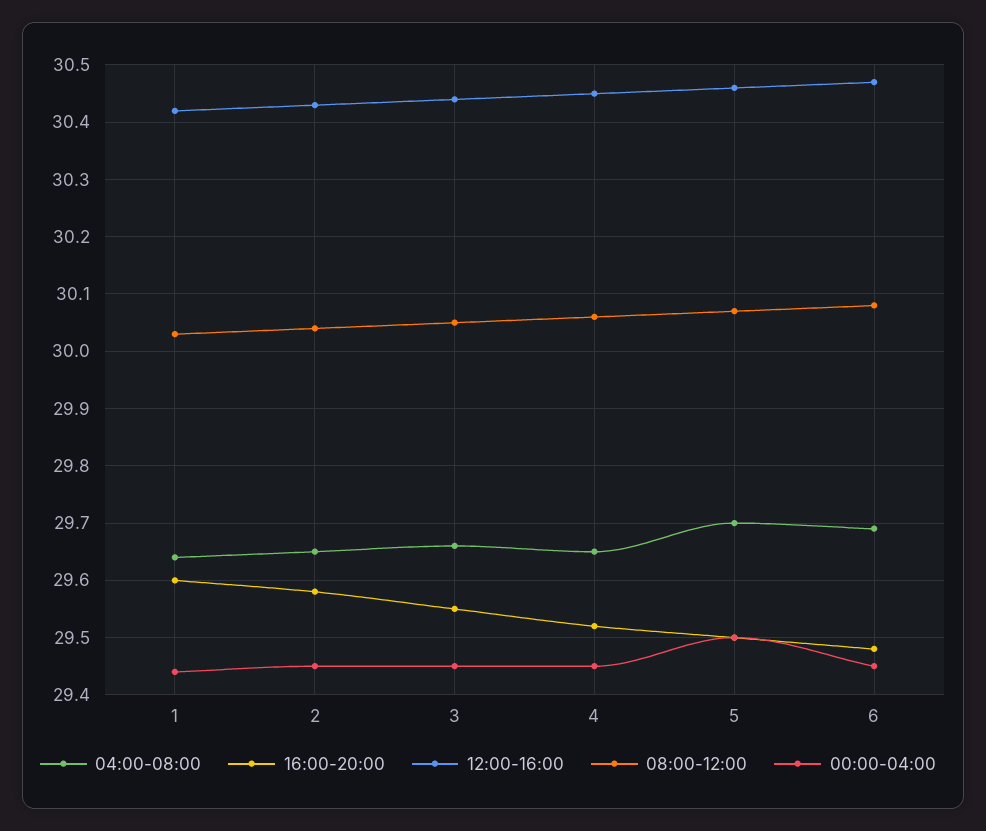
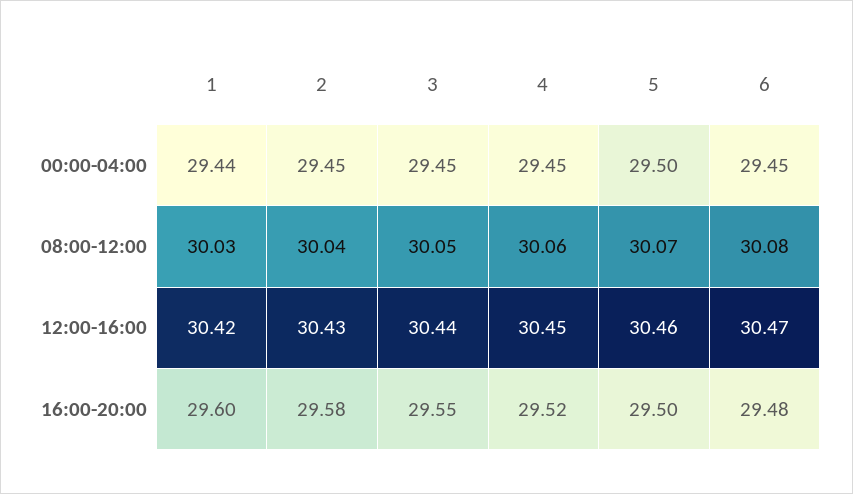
04:00-08:00, 1: 29.65 -> none
04:00-08:00, 2: 29.65 -> none
04:00-08:00, 3: 29.65 -> none
04:00-08:00, 4: 29.65 -> none
04:00-08:00, 5: 29.7 -> none
04:00-08:00, 6: 29.7 -> none

